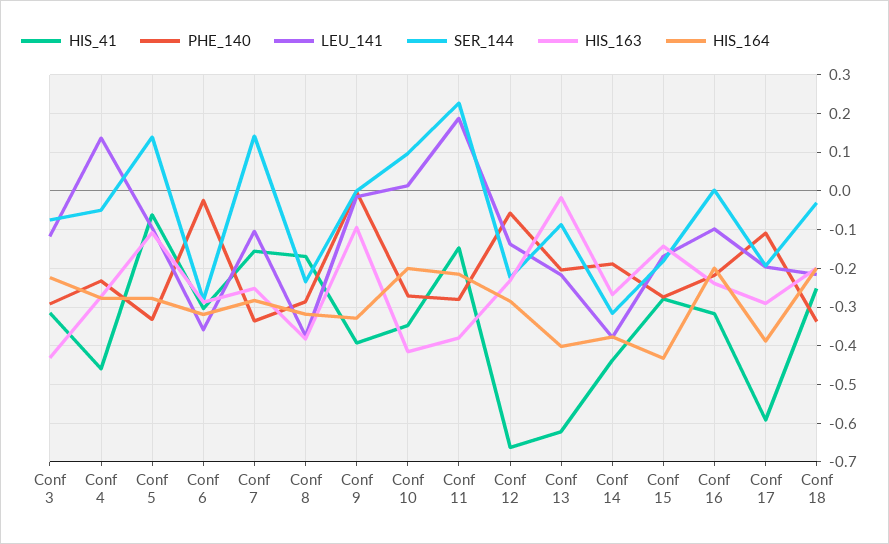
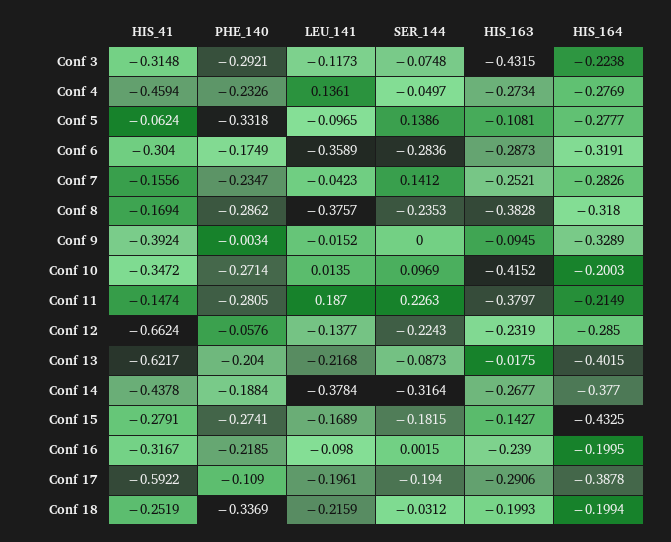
PHE_140, Conf 6: -0.02 -> -0.1749
PHE_140, Conf 7: -0.34 -> -0.2347
LEU_141, Conf 7: -0.1 -> -0.0423

